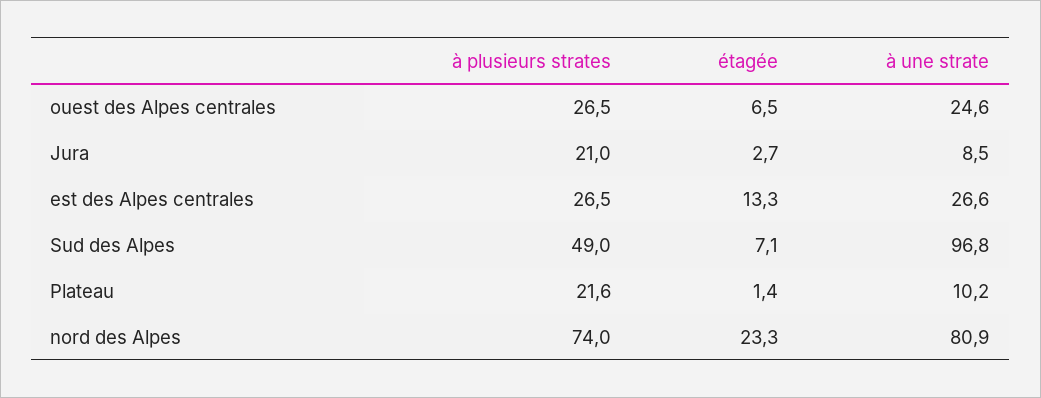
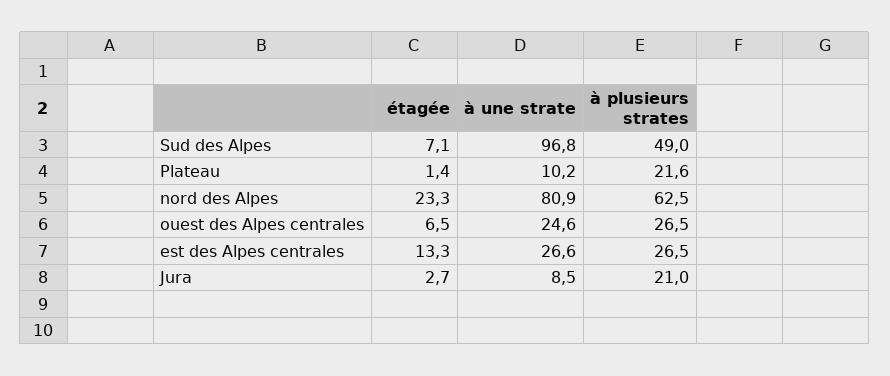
à plusieurs strates, nord des Alpes: 74 -> 62.5

